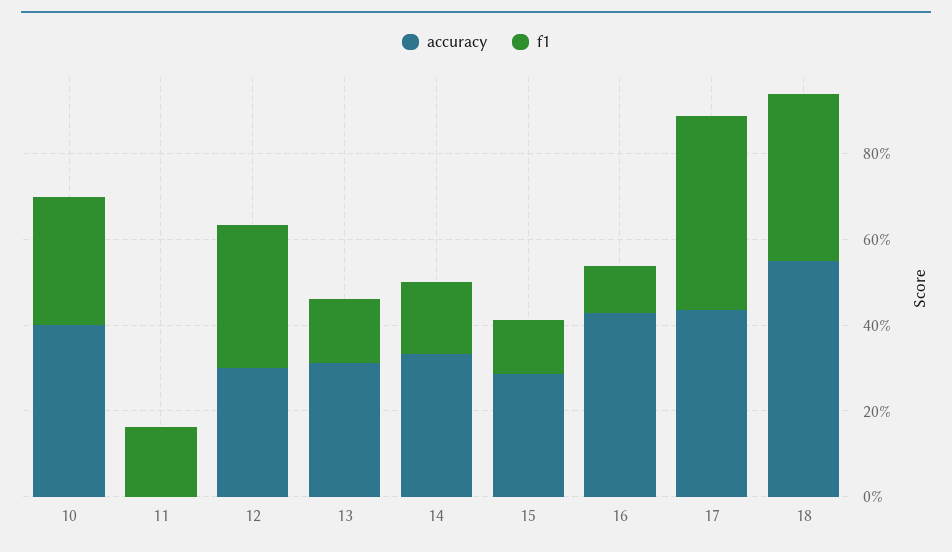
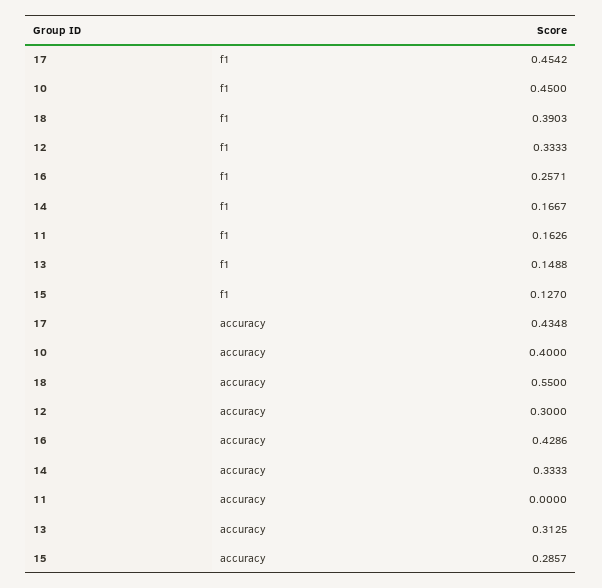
f1, 10: 0.3 -> 0.45
f1, 16: 0.1 -> 0.2571

